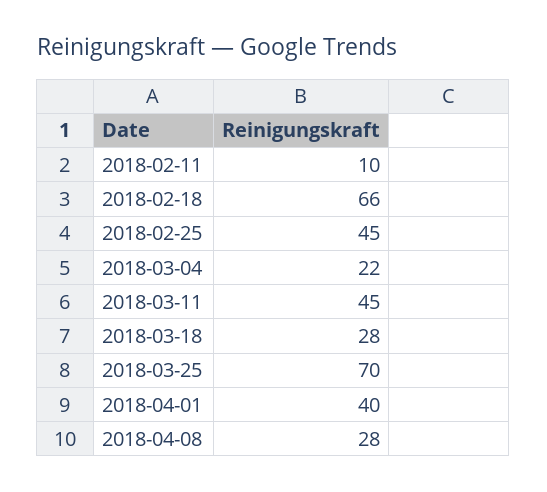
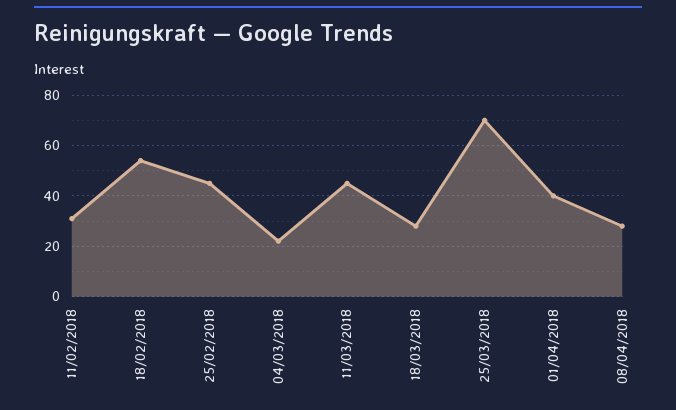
2018-02-11: 10 -> 30
2018-02-18: 66 -> 55

